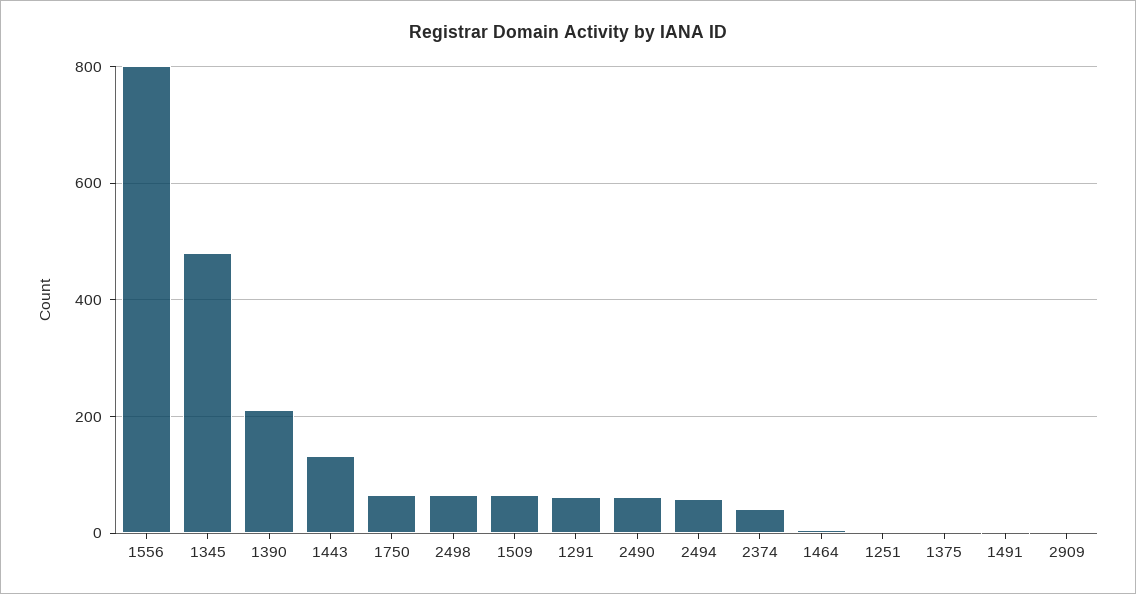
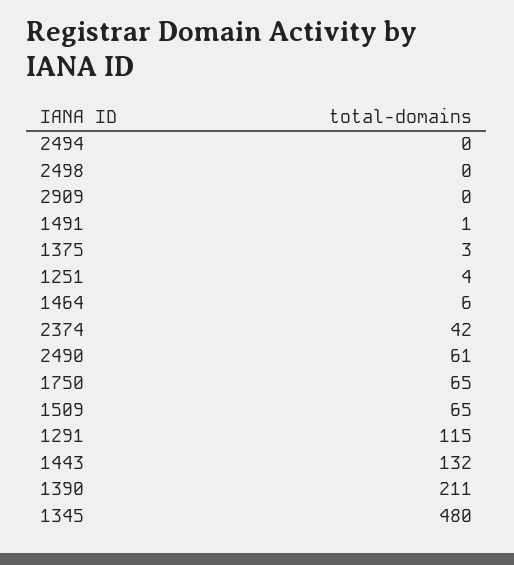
1556: 800 -> none
2498: 60 -> 0
1291: 60 -> 115
2494: 60 -> 0

